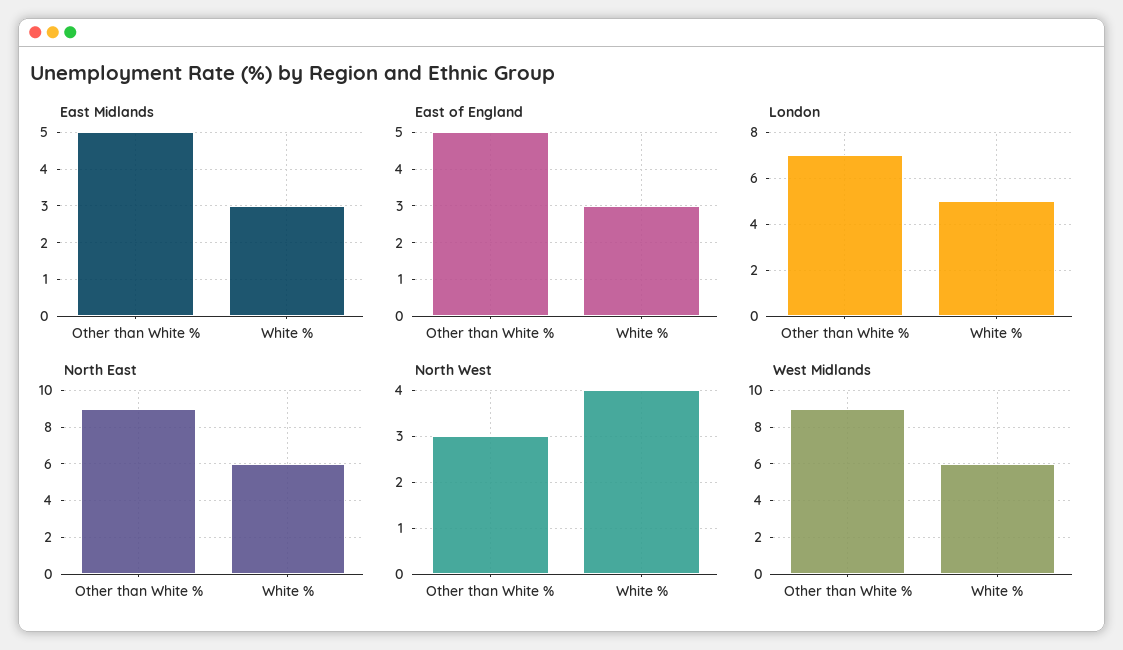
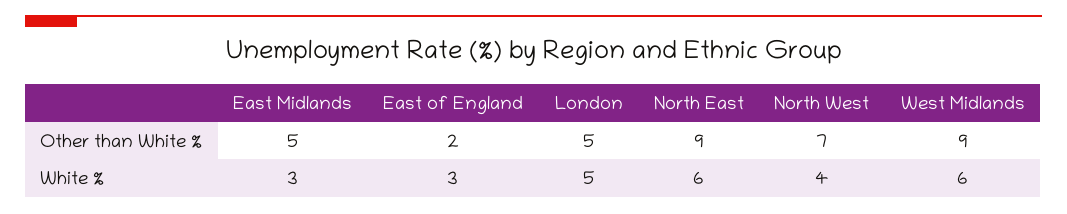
East of England, Other than White %: 5 -> 2
London, Other than White %: 7 -> 5
North West, Other than White %: 3 -> 7

